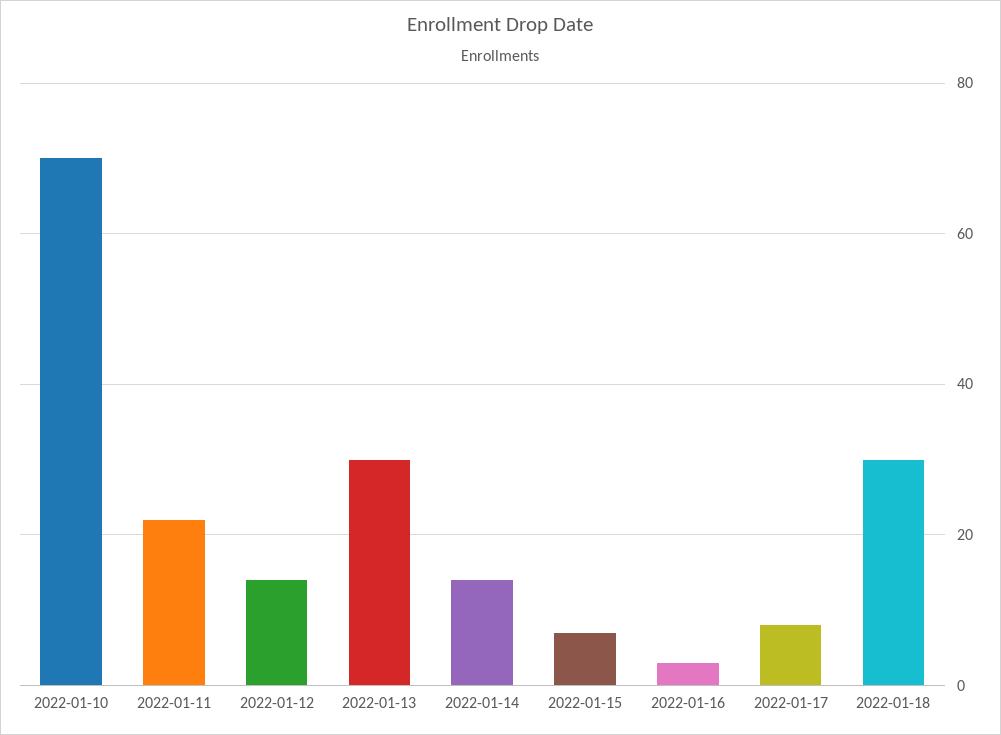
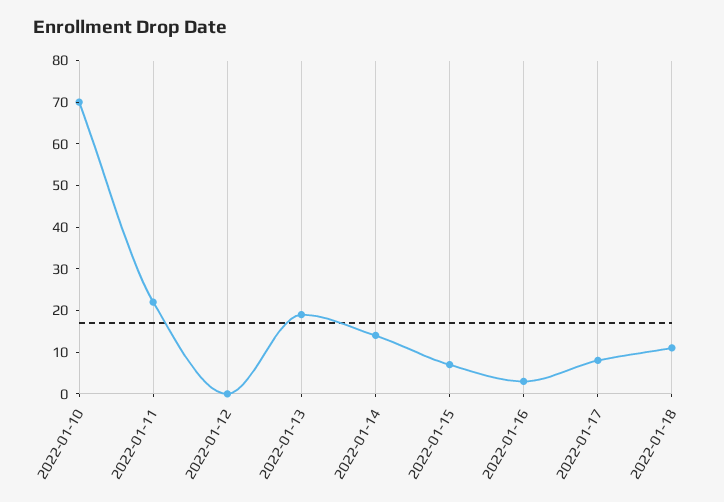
2022-01-12: 15 -> 0
2022-01-13: 30 -> 20
2022-01-18: 30 -> 10

